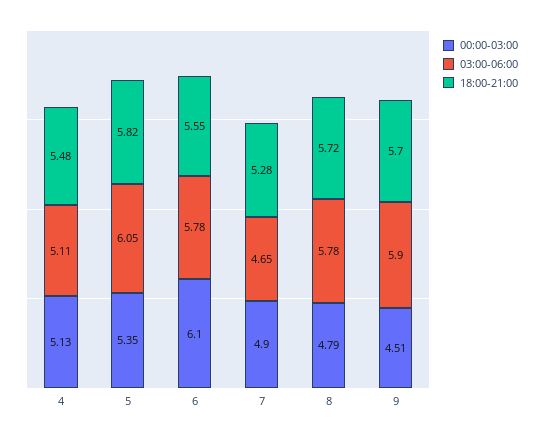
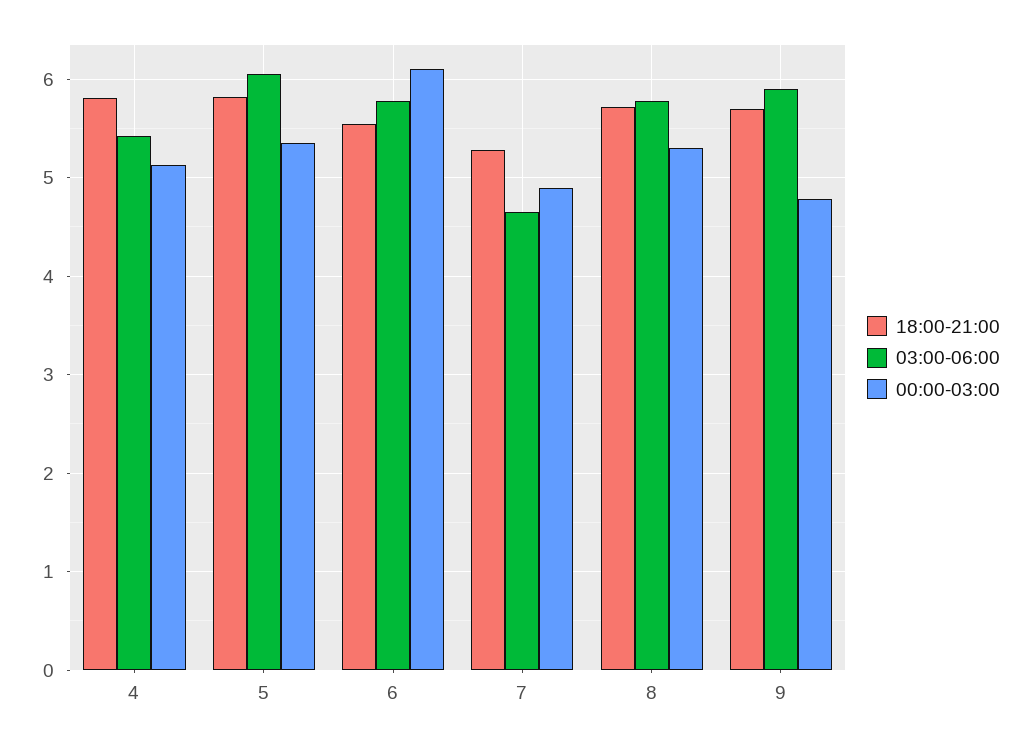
03:00-06:00, 4: 5.11 -> 5.4
18:00-21:00, 4: 5.48 -> 5.8
00:00-03:00, 8: 4.79 -> 5.3
00:00-03:00, 9: 4.51 -> 4.8

